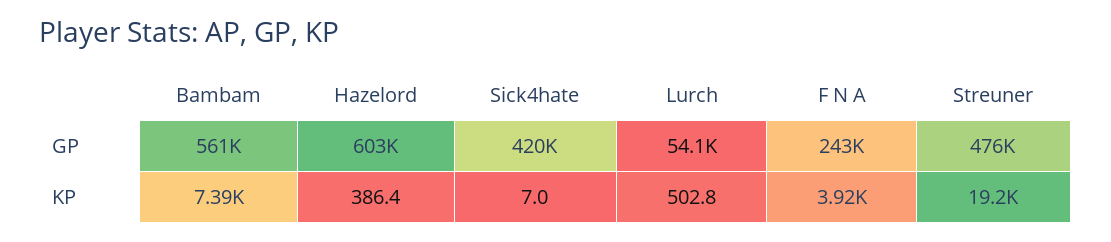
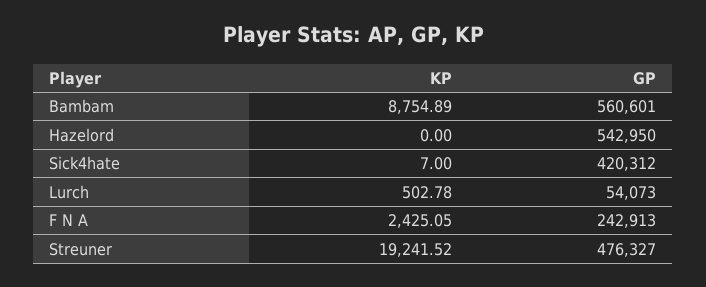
Hazelord, GP: 603000 -> 542950
Bambam, KP: 7390 -> 8754.89
Hazelord, KP: 386.4 -> 0
F N A, KP: 3920 -> 2425.05

